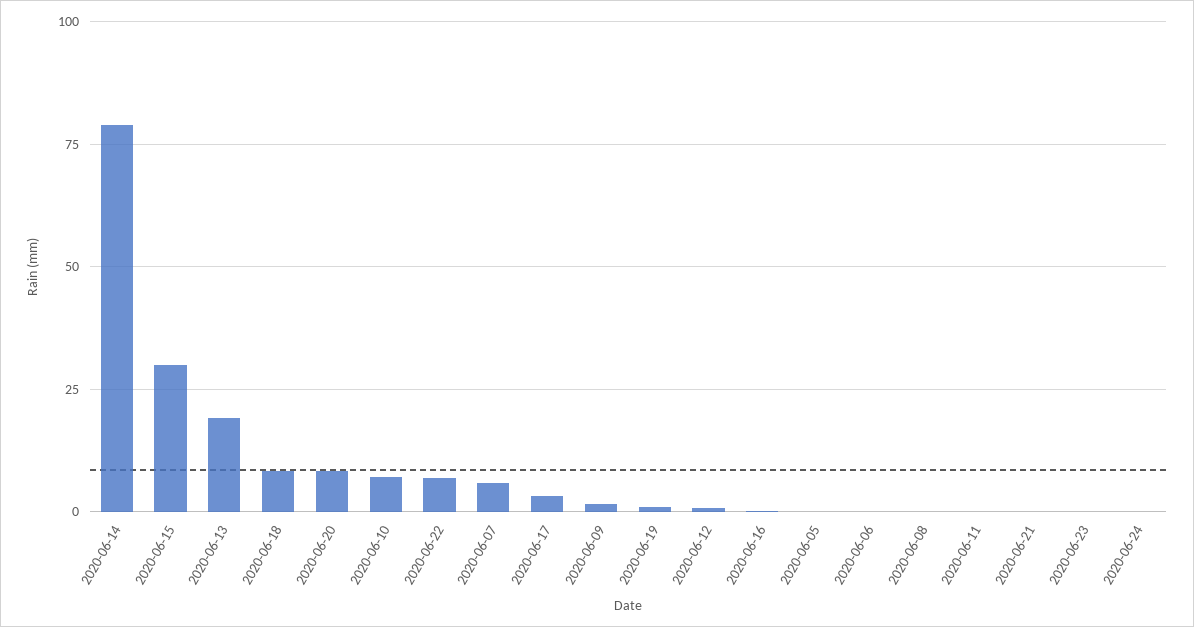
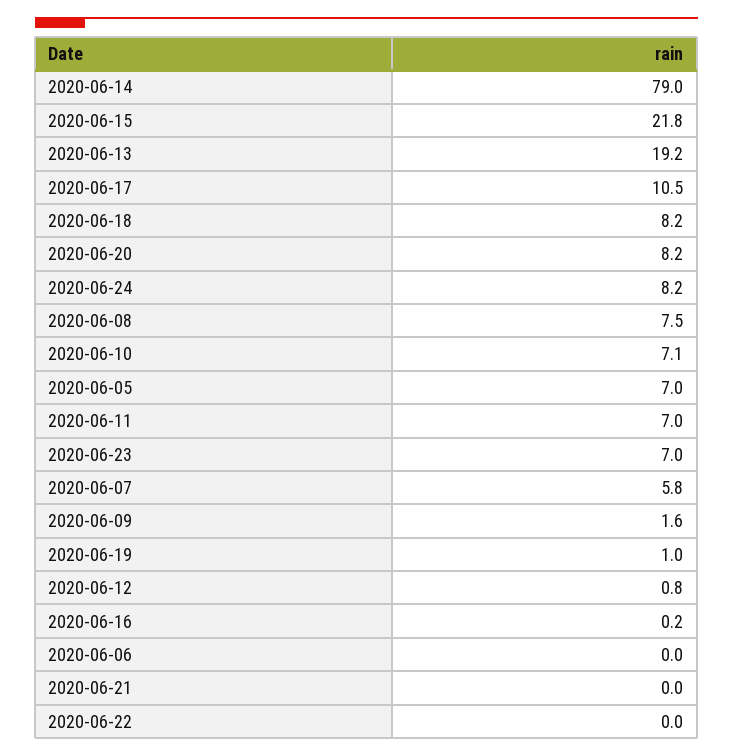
2020-06-15: 30 -> 21.8
2020-06-22: 7.5 -> 0
2020-06-17: 2.5 -> 10.5
2020-06-05: 0 -> 7
2020-06-08: 0 -> 7.5
2020-06-11: 0 -> 7
2020-06-23: 0 -> 7
2020-06-24: 0 -> 8.2

